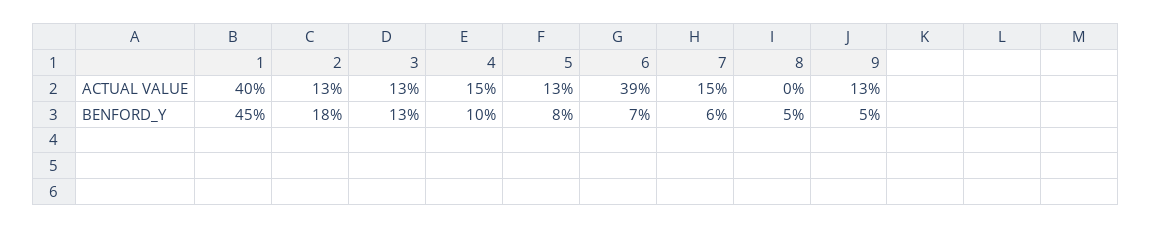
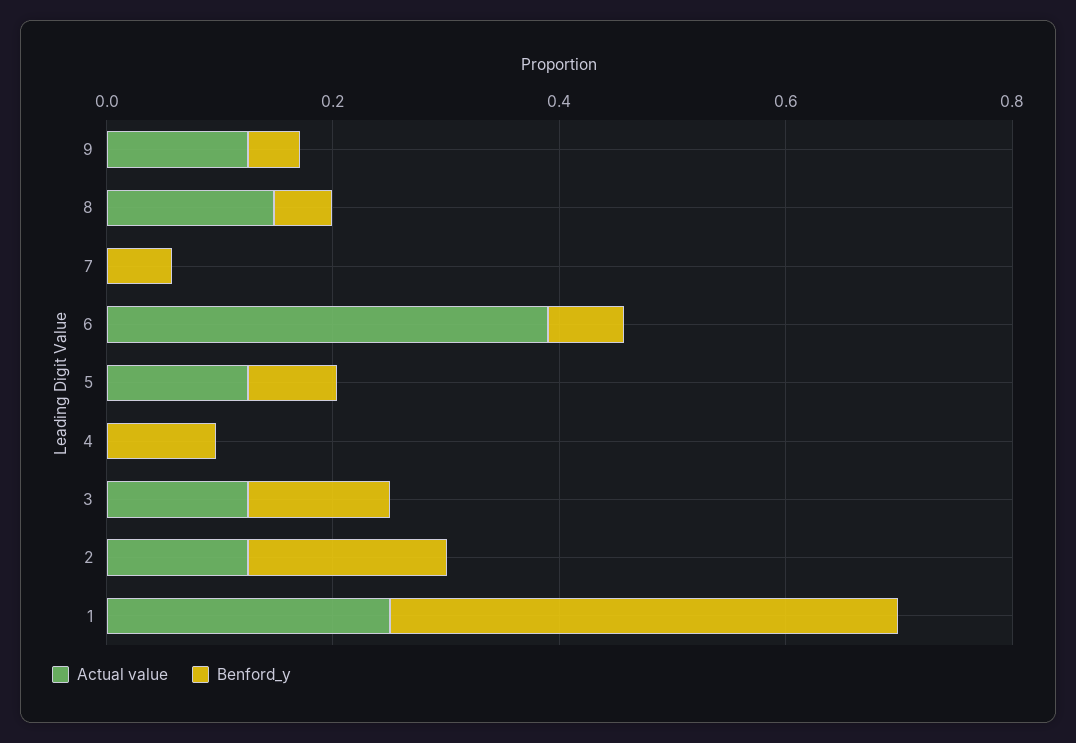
ACTUAL VALUE, 1: 0.4 -> 0.25
ACTUAL VALUE, 4: 0.15 -> 0
ACTUAL VALUE, 7: 0.15 -> 0
ACTUAL VALUE, 8: 0 -> 0.15

